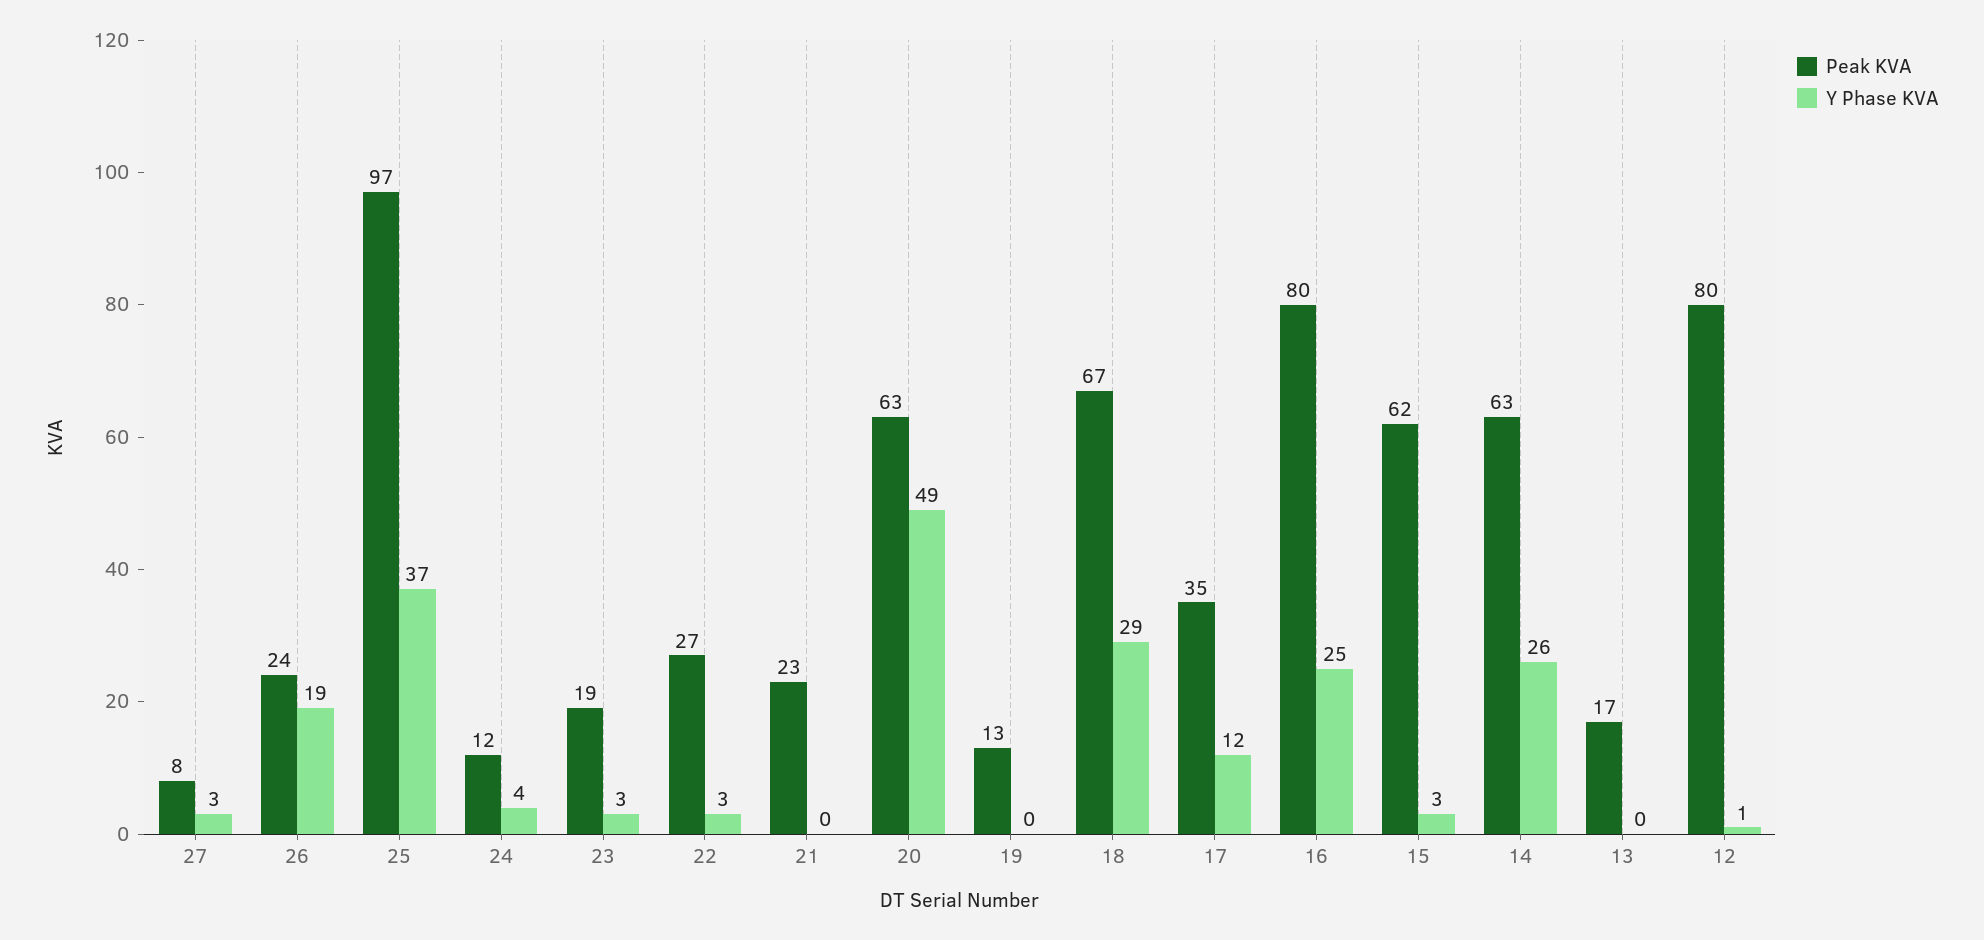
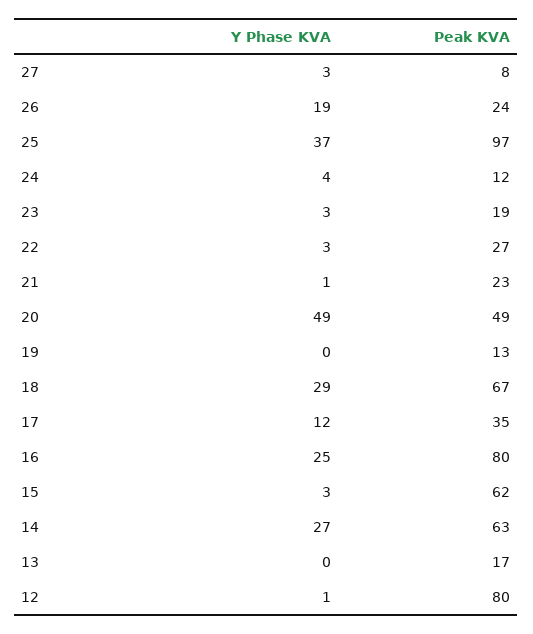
Y Phase KVA, 21: 0 -> 1
Peak KVA, 20: 63 -> 49
Y Phase KVA, 14: 26 -> 27

